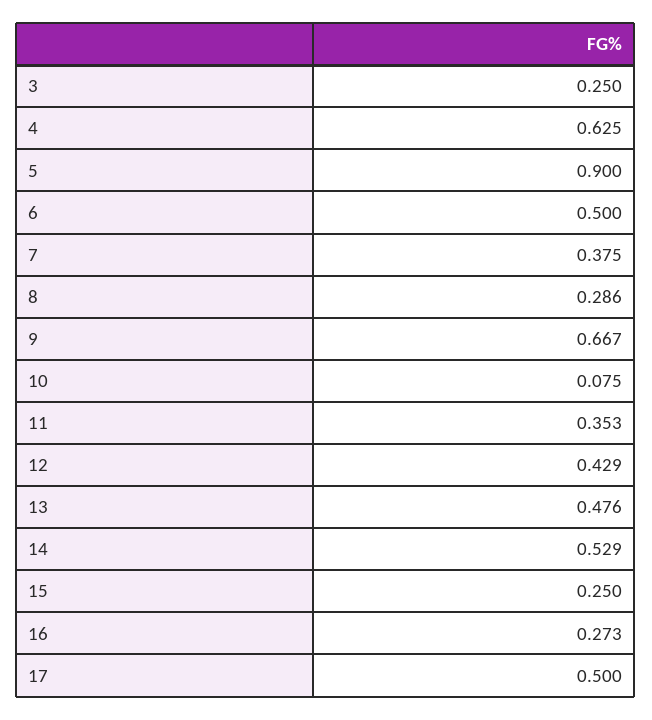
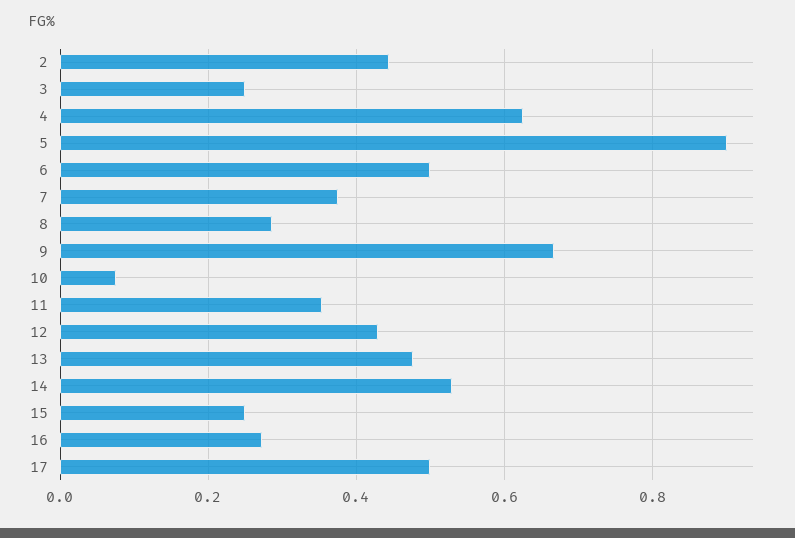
2: none -> 0.44

